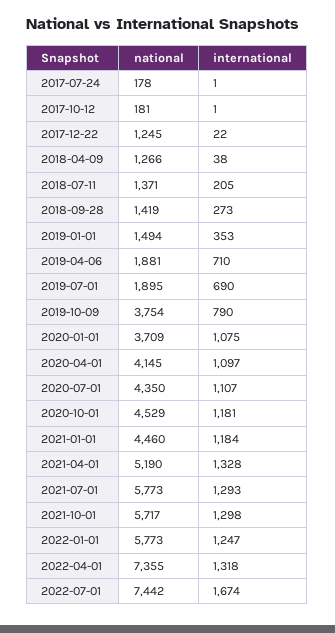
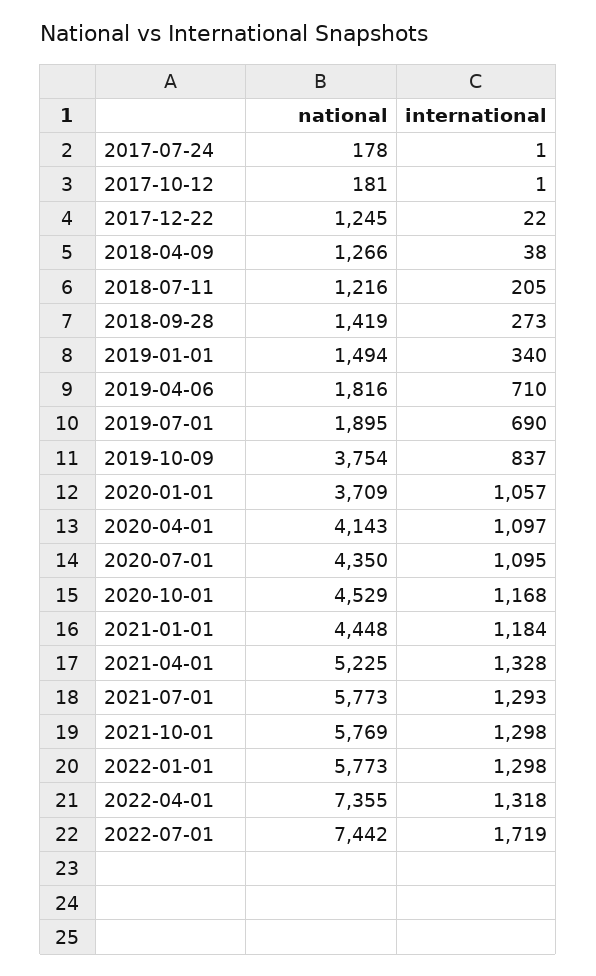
national, 2018-07-11: 1371 -> 1216
international, 2019-01-01: 353 -> 340
national, 2019-04-06: 1881 -> 1816
international, 2019-10-09: 790 -> 837
international, 2020-01-01: 1075 -> 1057
national, 2020-04-01: 4145 -> 4143
international, 2020-07-01: 1107 -> 1095
international, 2020-10-01: 1181 -> 1168
national, 2021-01-01: 4460 -> 4448
national, 2021-04-01: 5190 -> 5225
national, 2021-10-01: 5717 -> 5769
international, 2022-01-01: 1247 -> 1298
international, 2022-07-01: 1674 -> 1719

